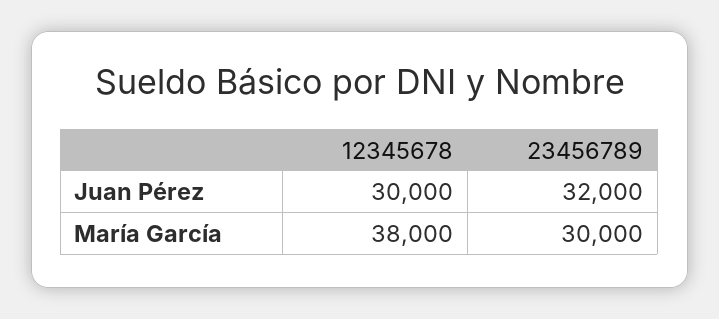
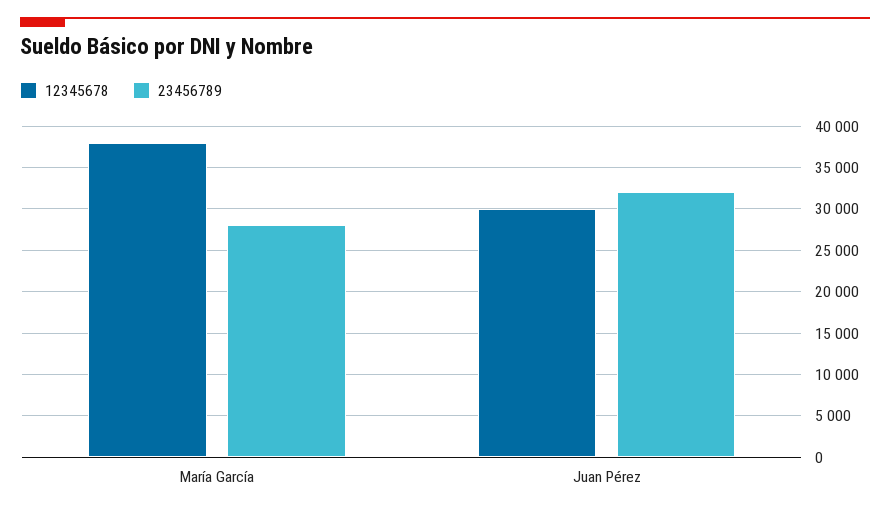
23456789, María García: 30000 -> 28000

